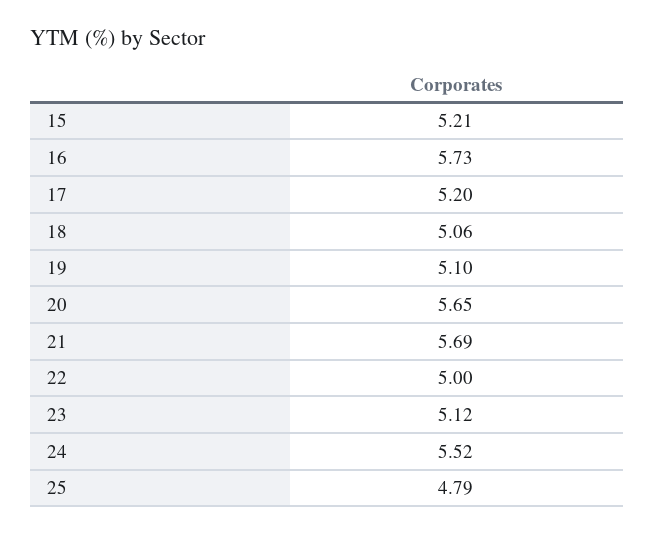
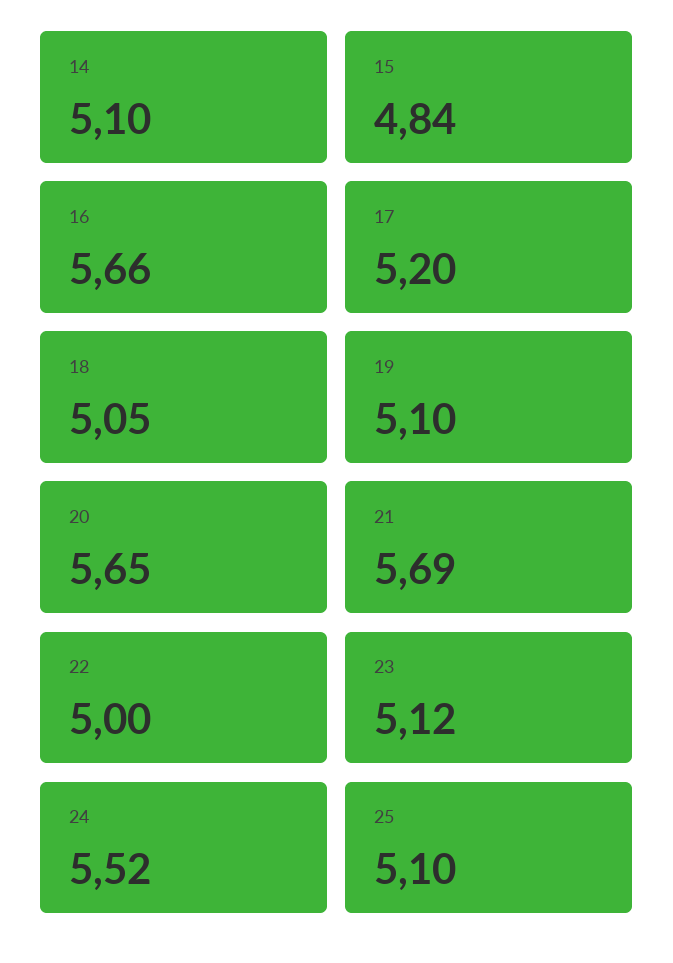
15: 5.21 -> 4.84
16: 5.73 -> 5.66
18: 5.06 -> 5.05
25: 4.79 -> 5.1
14: none -> 5.1

